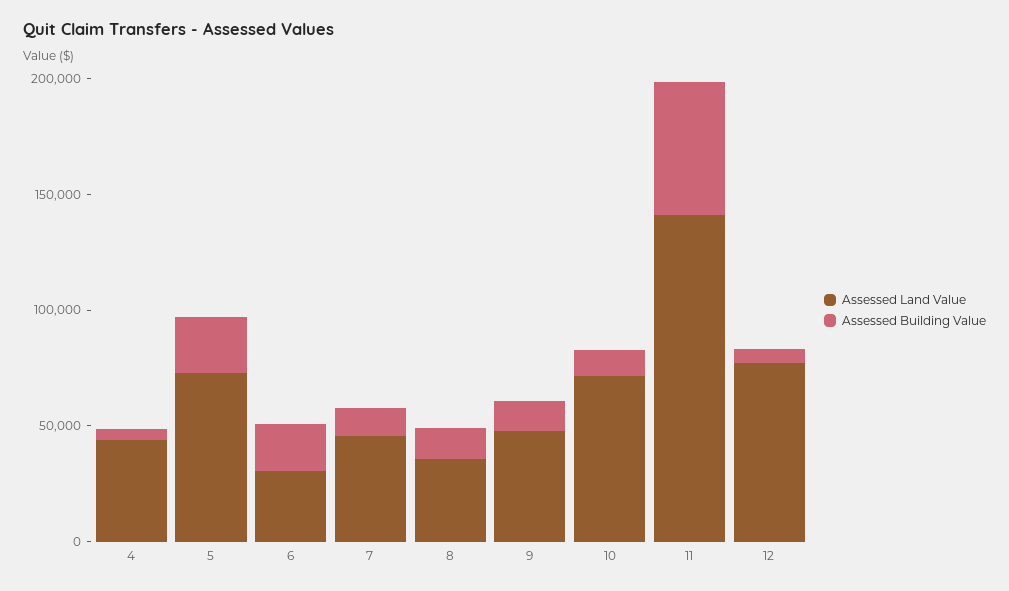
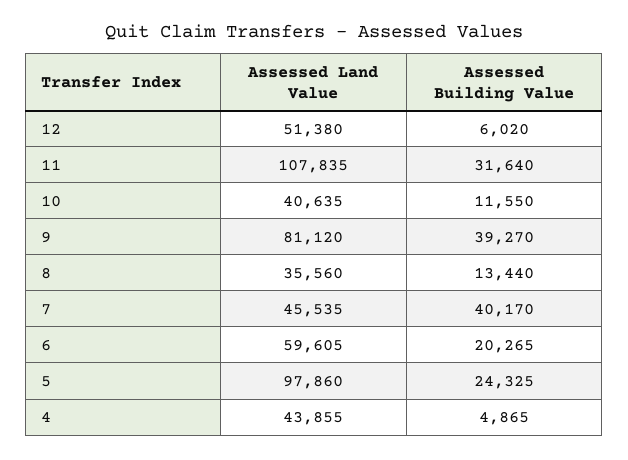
Assessed Land Value, 5: 70000 -> 97860
Assessed Land Value, 6: 30000 -> 59605
Assessed Building Value, 7: 10000 -> 40170
Assessed Land Value, 9: 50000 -> 81120
Assessed Building Value, 9: 10000 -> 39270
Assessed Land Value, 10: 70000 -> 40635
Assessed Land Value, 11: 140000 -> 107835
Assessed Building Value, 11: 60000 -> 31640
Assessed Land Value, 12: 80000 -> 51380

